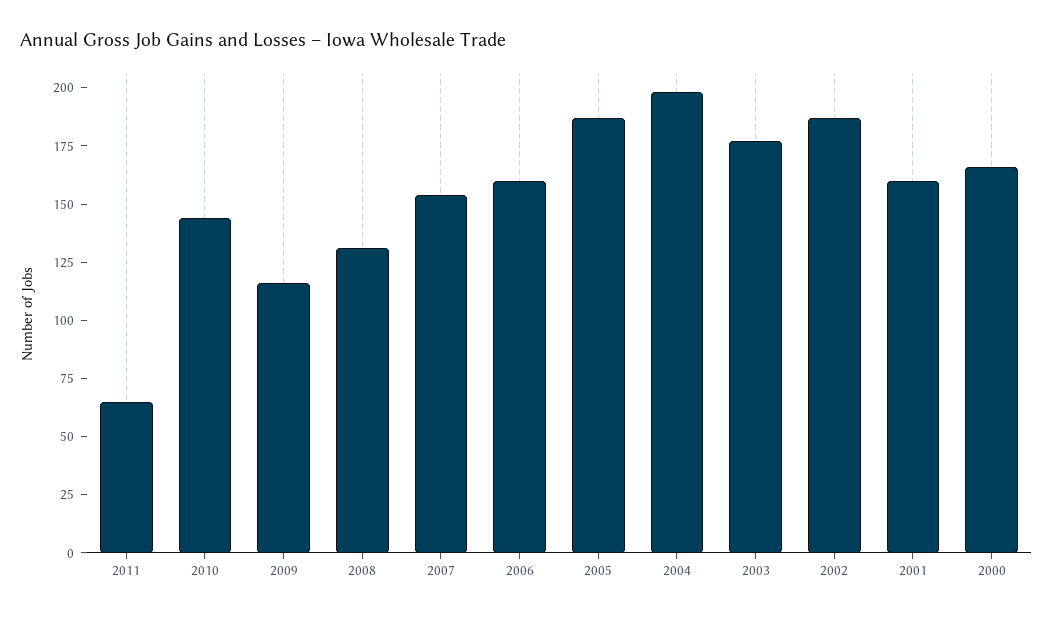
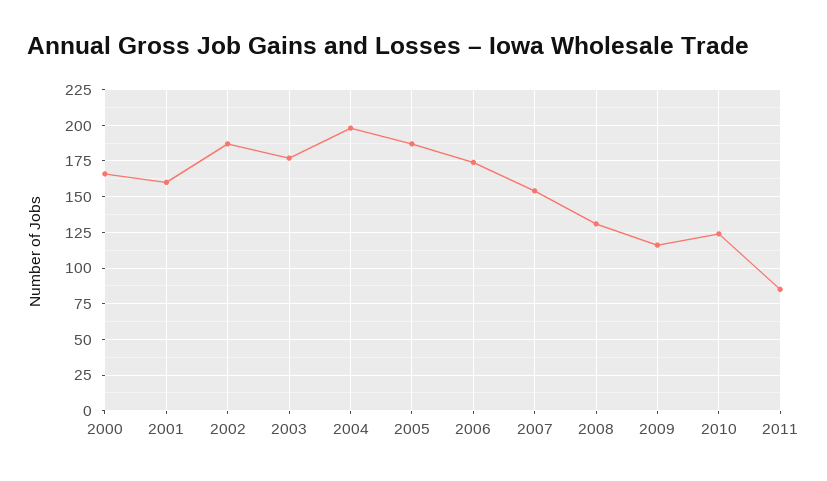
2011: 65 -> 85
2010: 145 -> 125
2006: 160 -> 175

